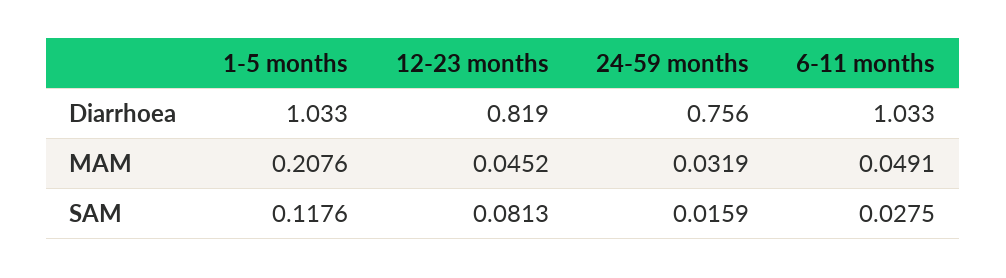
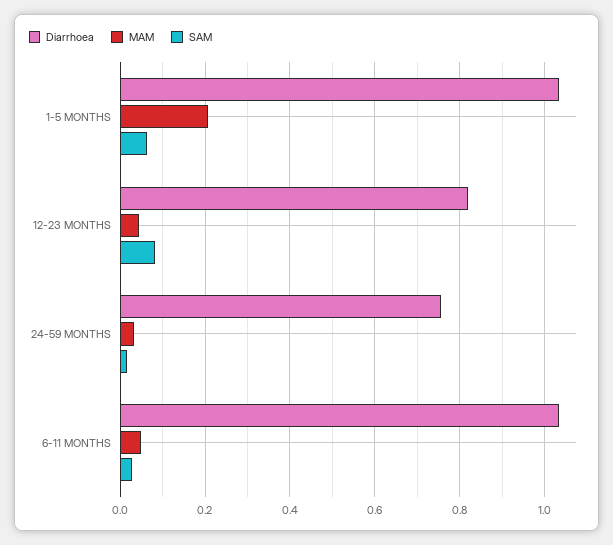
SAM, 1-5 months: 0.1176 -> 0.06

